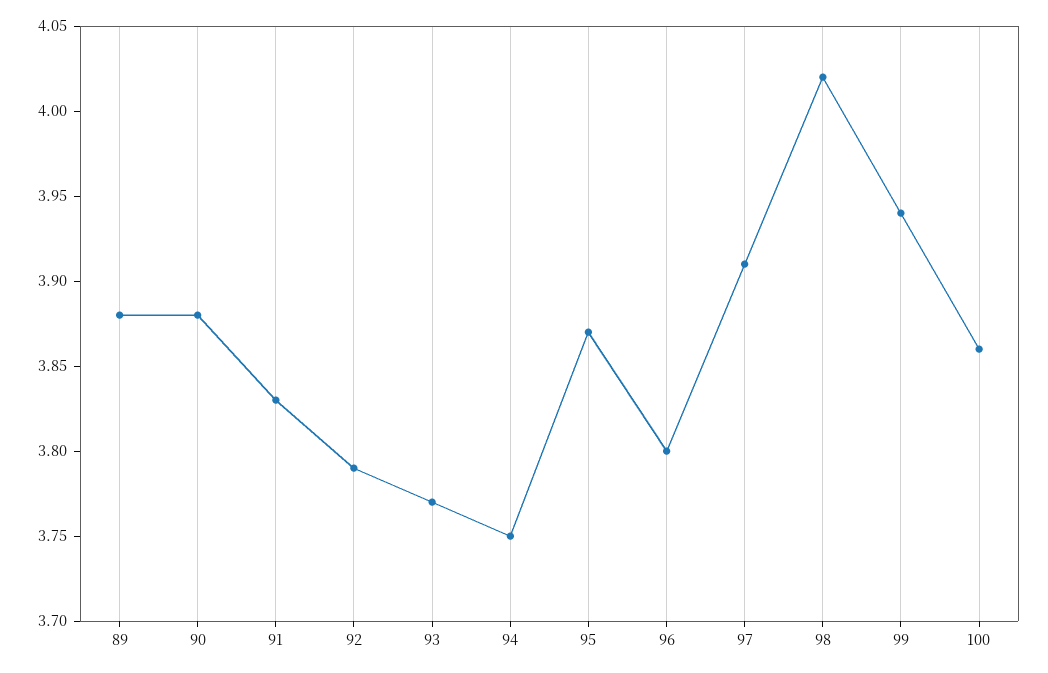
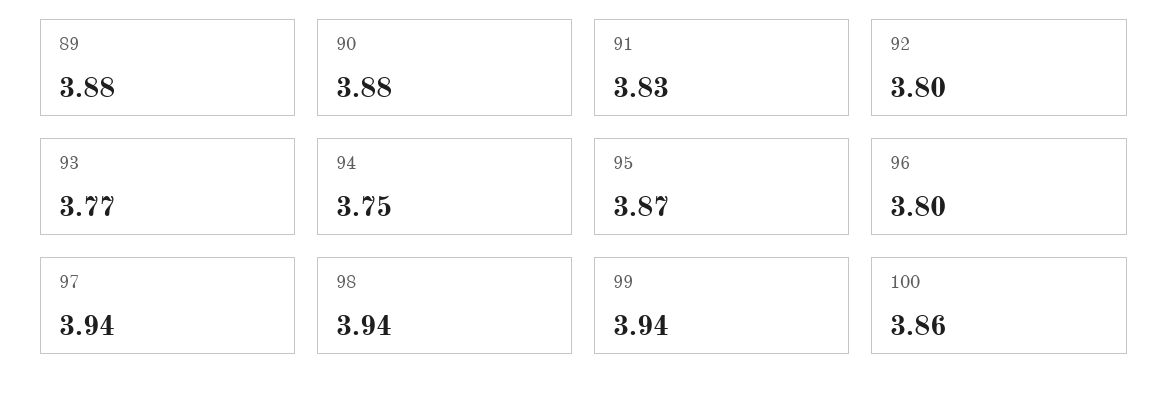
92: 3.79 -> 3.8
97: 3.91 -> 3.94
98: 4.02 -> 3.94

